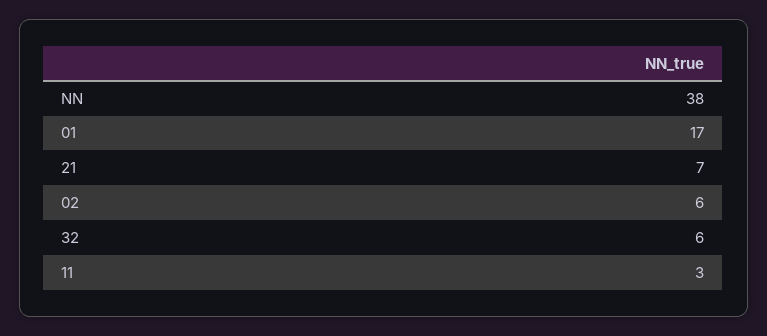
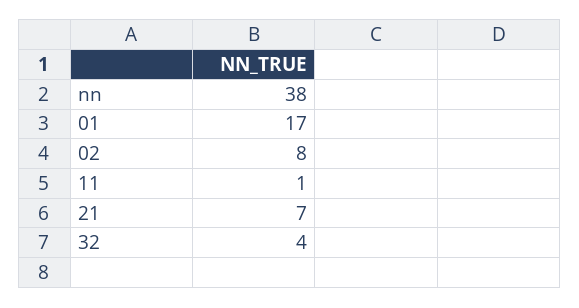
02: 6 -> 8
32: 6 -> 4
11: 3 -> 1

